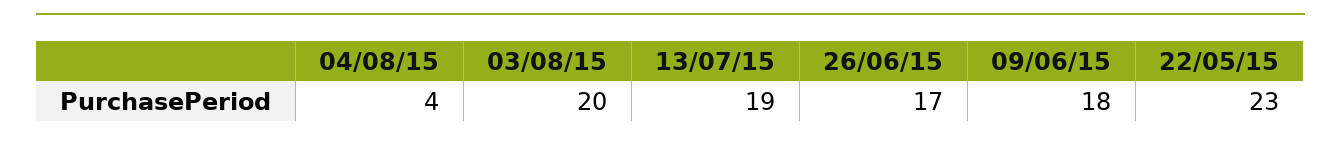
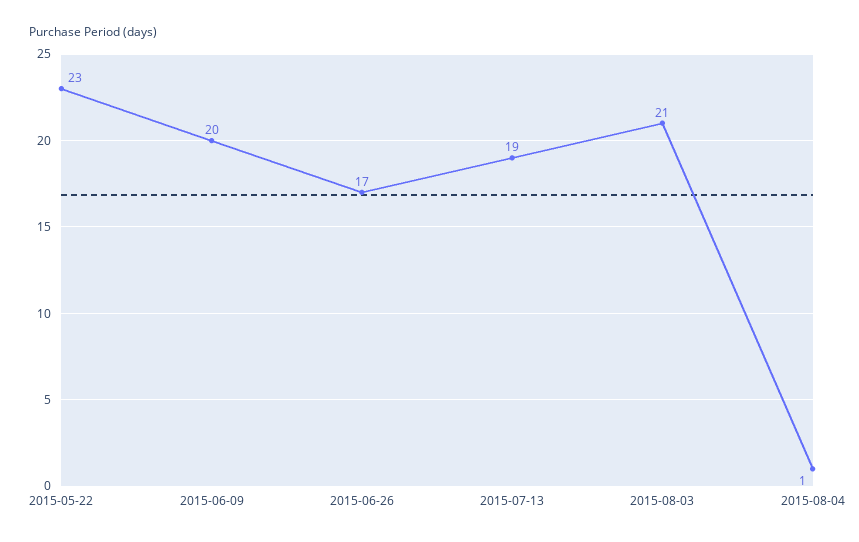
04/08/15: 4 -> 1
03/08/15: 20 -> 21
09/06/15: 18 -> 20

